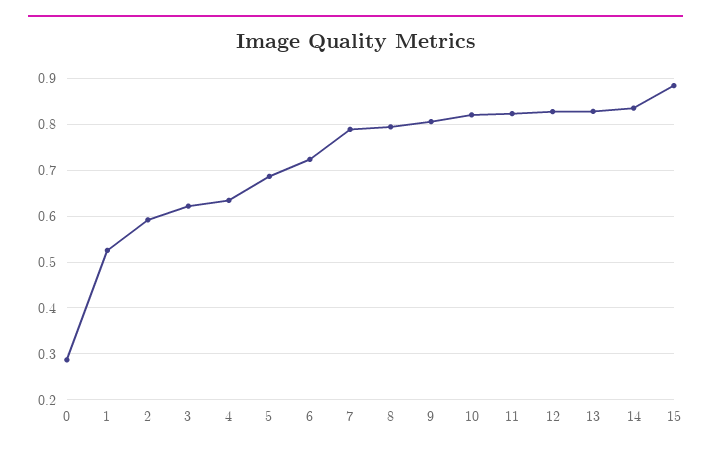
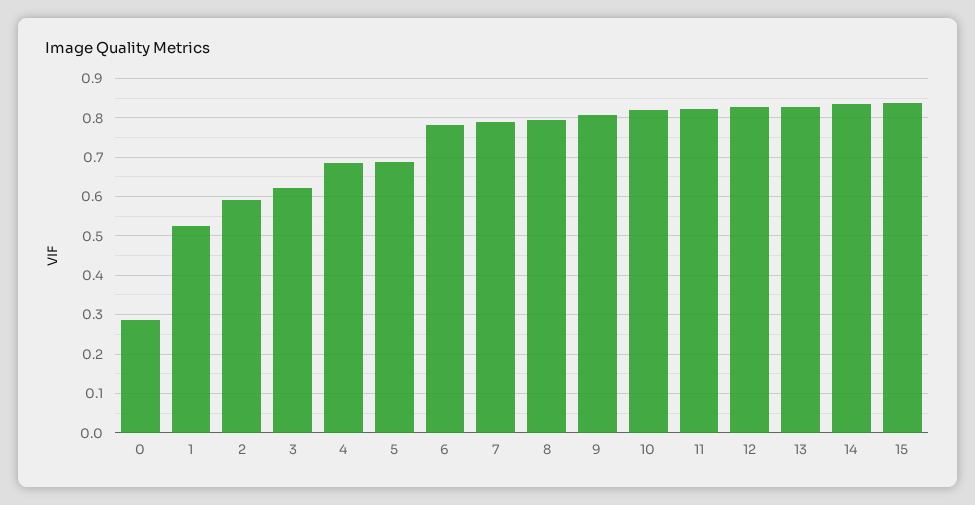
4: 0.64 -> 0.68
6: 0.72 -> 0.78
15: 0.88 -> 0.84

